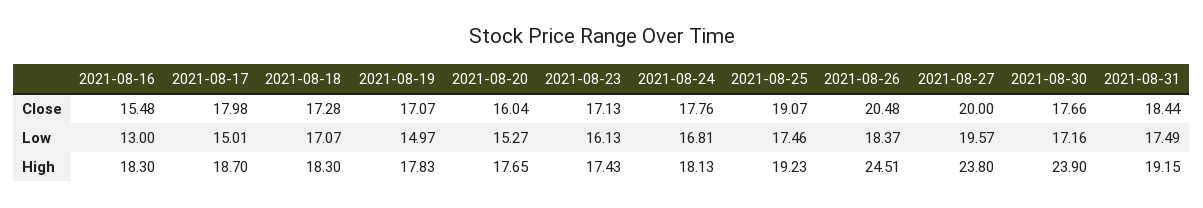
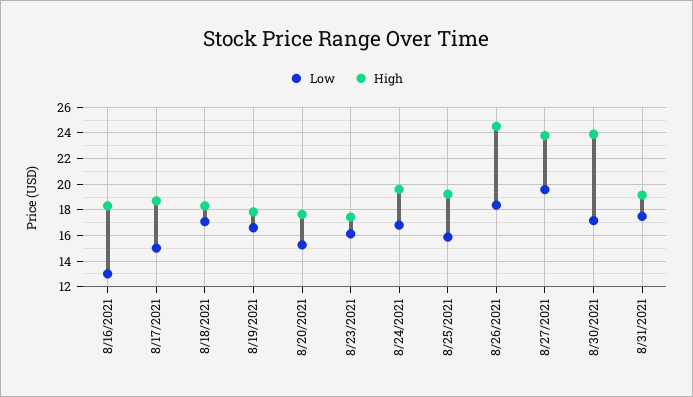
Close, 2021-08-16: 15.48 -> none
Close, 2021-08-17: 17.98 -> none
Close, 2021-08-18: 17.28 -> none
Close, 2021-08-19: 17.07 -> none
Close, 2021-08-20: 16.04 -> none
Close, 2021-08-23: 17.13 -> none
Close, 2021-08-24: 17.76 -> none
Close, 2021-08-25: 19.07 -> none
Close, 2021-08-26: 20.48 -> none
Close, 2021-08-27: 20 -> none
Close, 2021-08-30: 17.66 -> none
Close, 2021-08-31: 18.44 -> none
Low, 2021-08-19: 14.97 -> 16.5
Low, 2021-08-25: 17.46 -> 16
High, 2021-08-24: 18.13 -> 19.5

